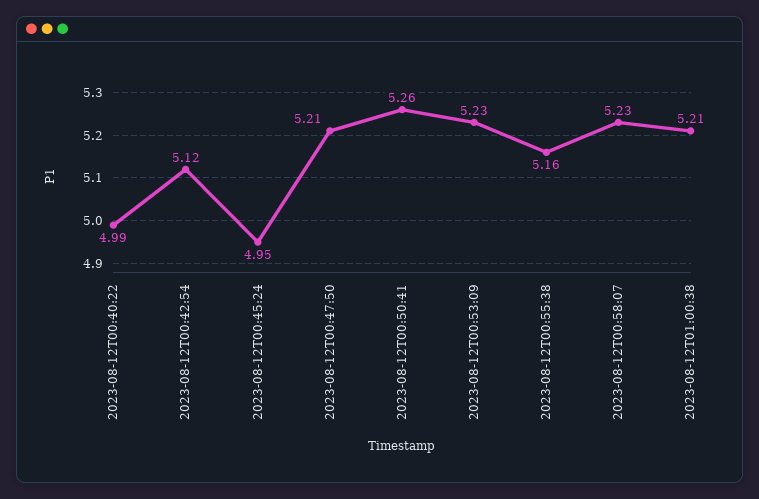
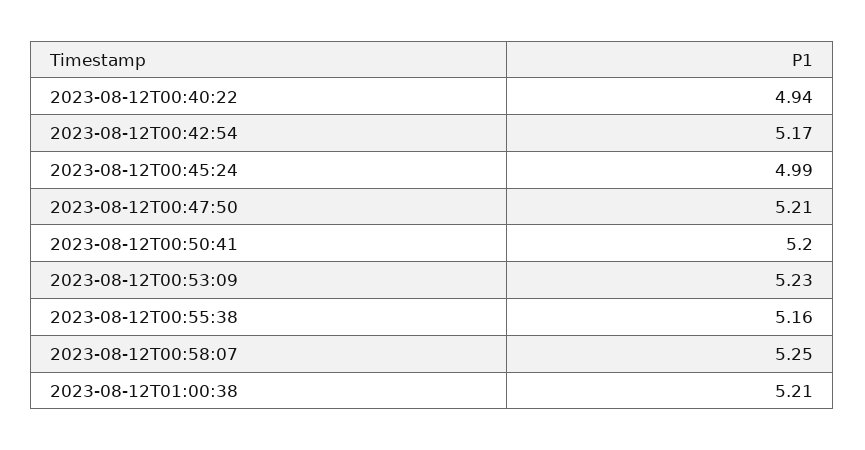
2023-08-12T00:40:22: 4.99 -> 4.94
2023-08-12T00:42:54: 5.12 -> 5.17
2023-08-12T00:45:24: 4.95 -> 4.99
2023-08-12T00:50:41: 5.26 -> 5.2
2023-08-12T00:58:07: 5.23 -> 5.25

